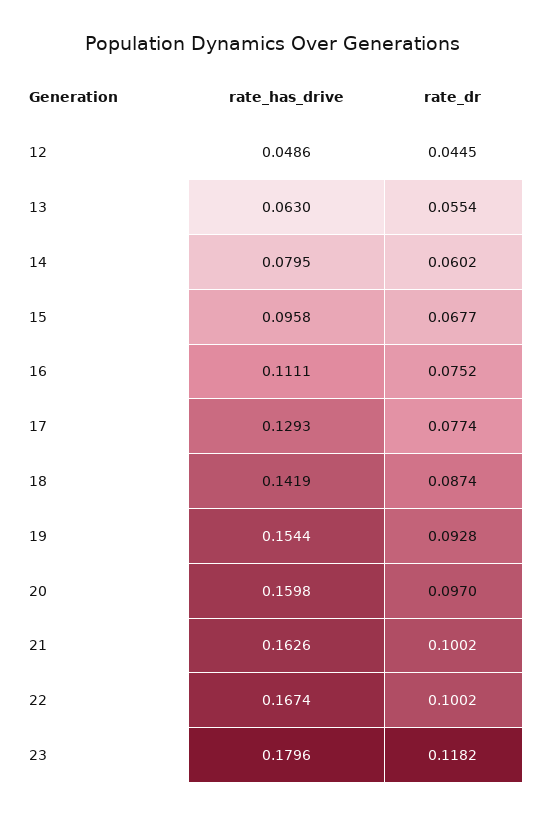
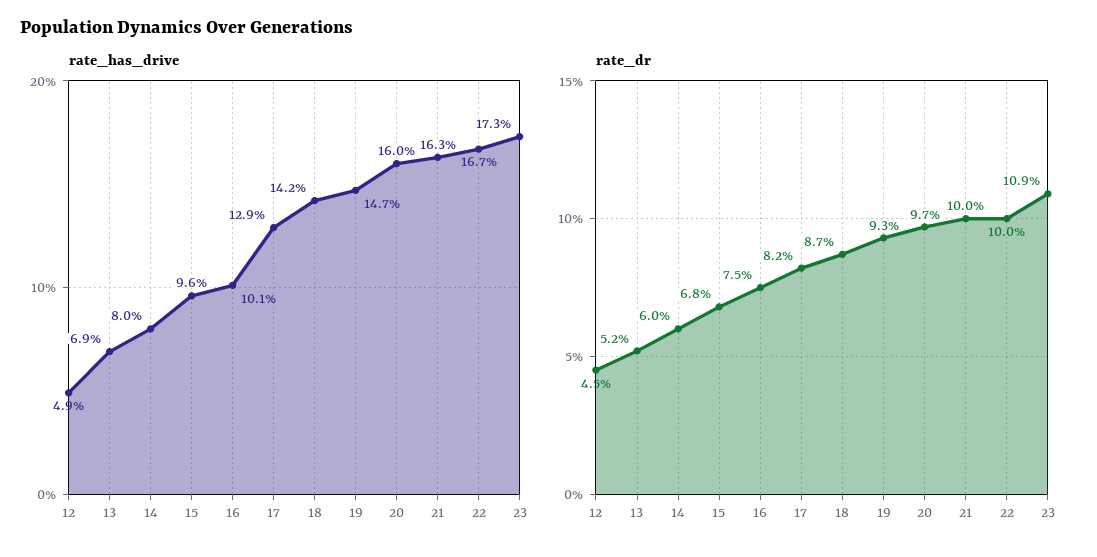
rate_has_drive, 13: 0.063 -> 0.069
rate_dr, 13: 0.0554 -> 0.052
rate_has_drive, 16: 0.1111 -> 0.101
rate_dr, 17: 0.0774 -> 0.082
rate_has_drive, 19: 0.1544 -> 0.147
rate_has_drive, 23: 0.1796 -> 0.173
rate_dr, 23: 0.1182 -> 0.109

